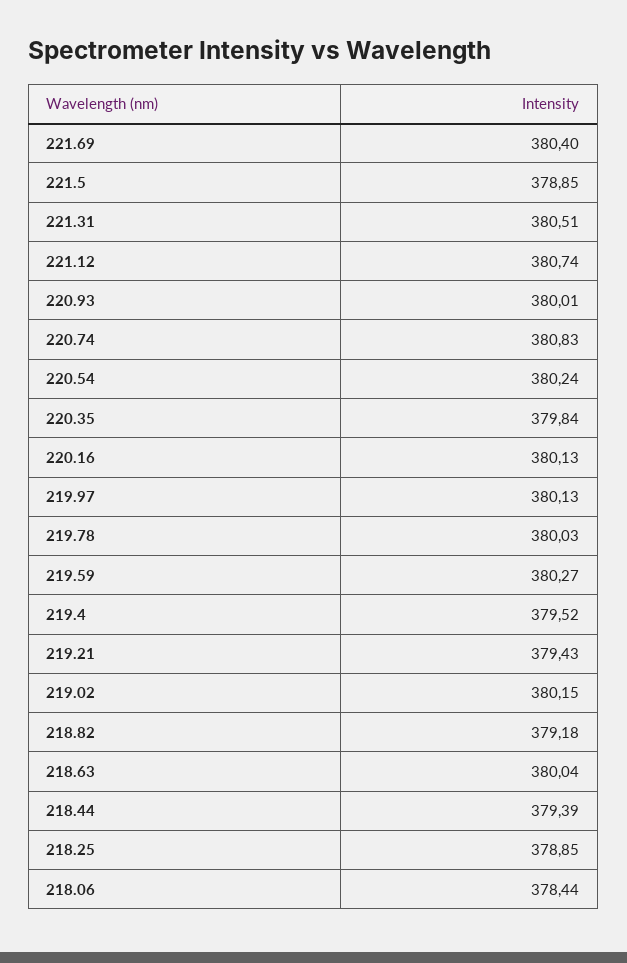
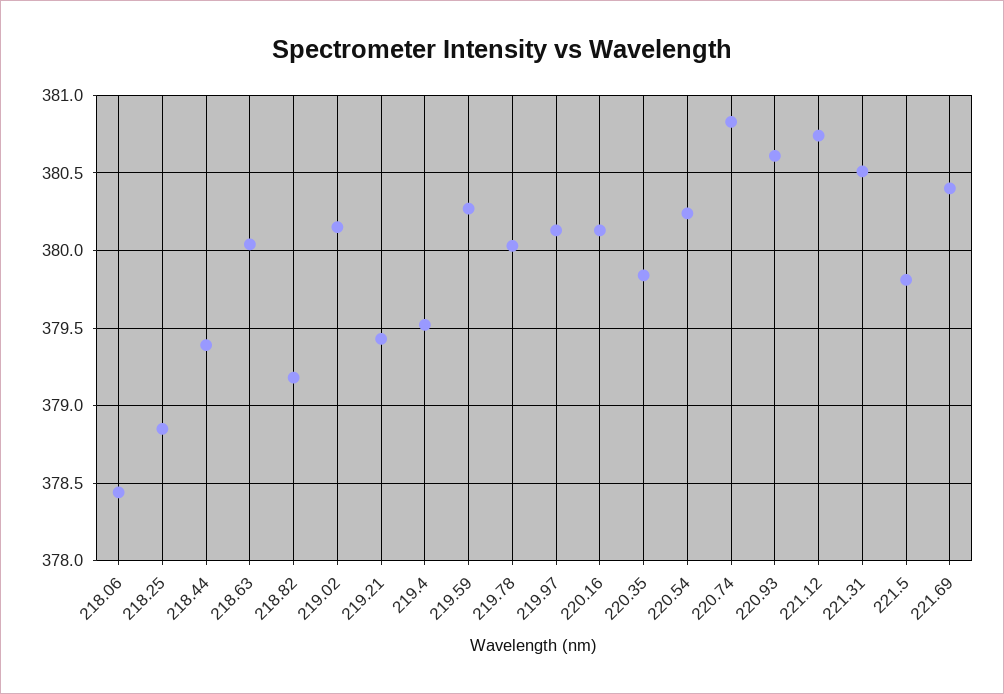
221.5: 378.85 -> 379.8
220.93: 380.01 -> 380.6

